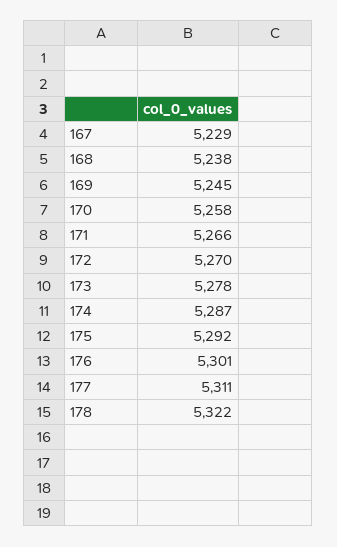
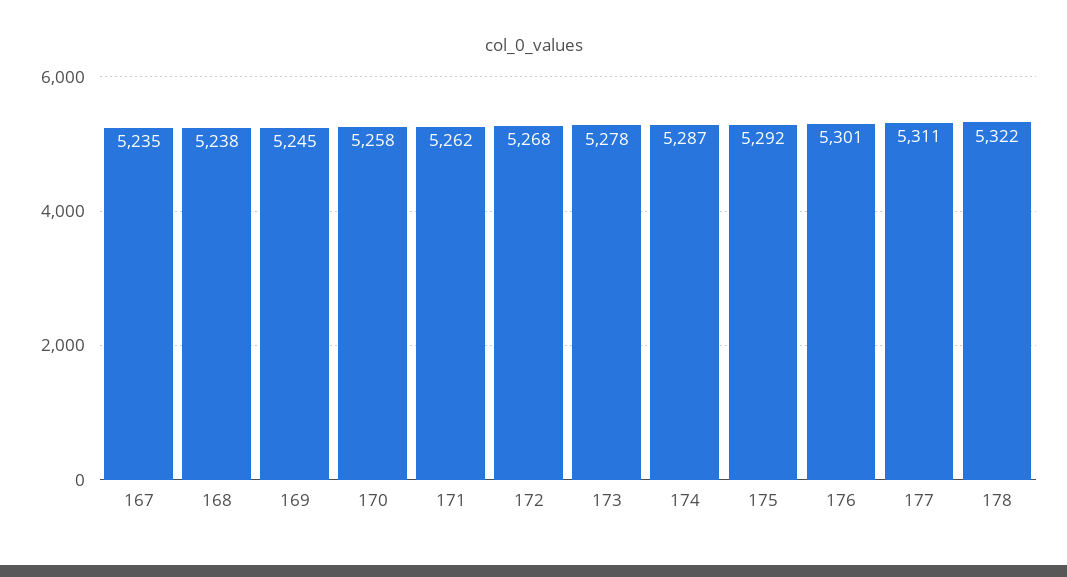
167: 5229 -> 5235
171: 5266 -> 5262
172: 5270 -> 5268

